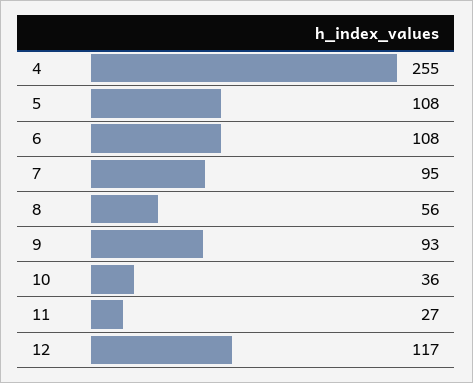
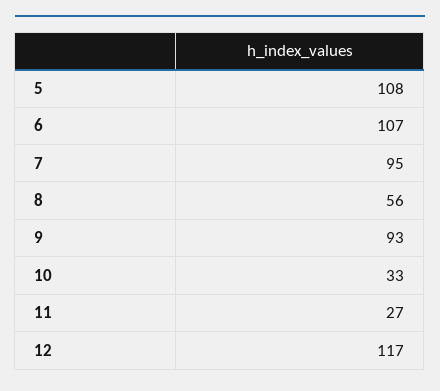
4: 255 -> none
6: 108 -> 107
10: 36 -> 33

